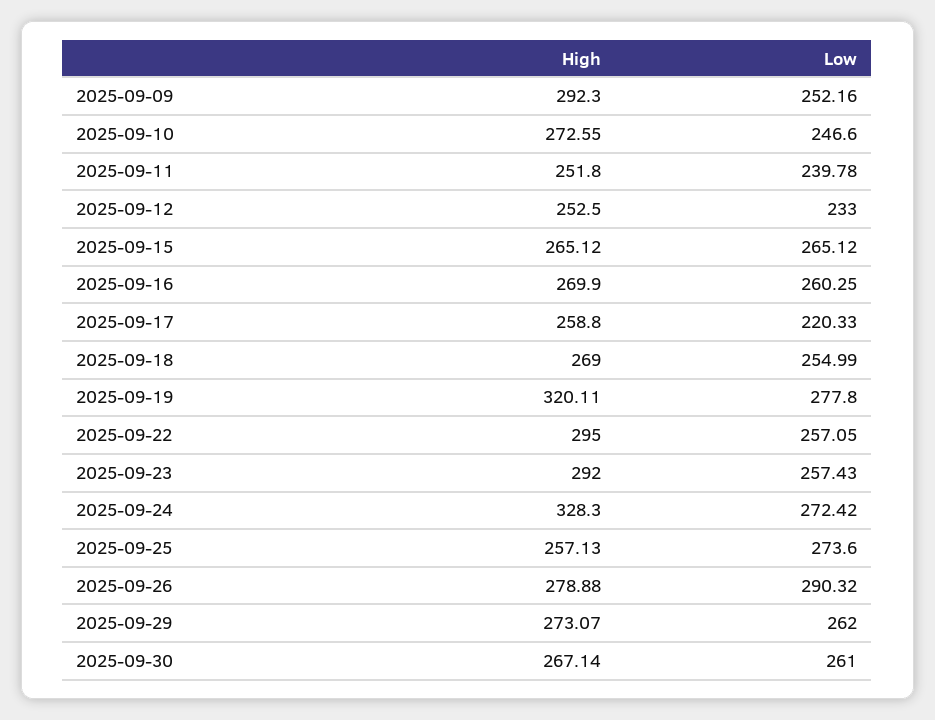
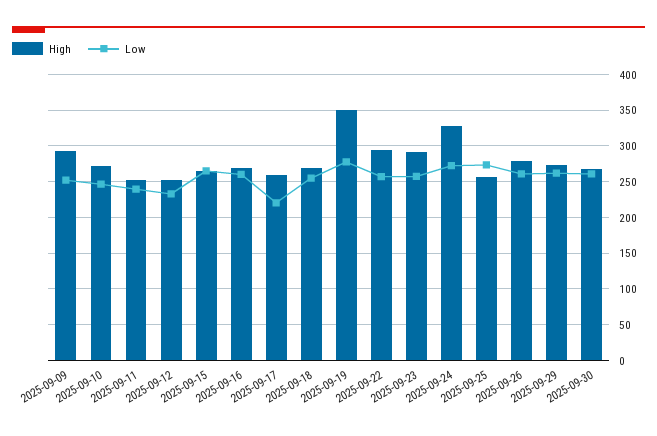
High, 2025-09-19: 320.11 -> 350
Low, 2025-09-26: 290.32 -> 260

